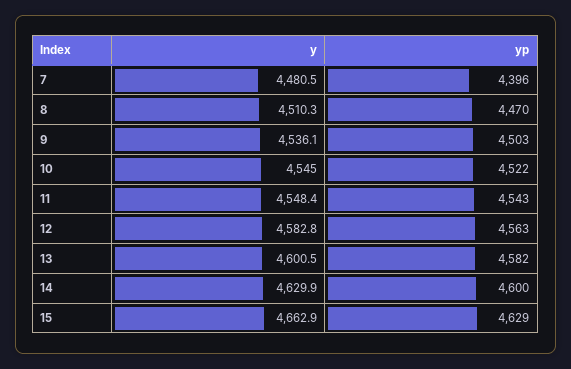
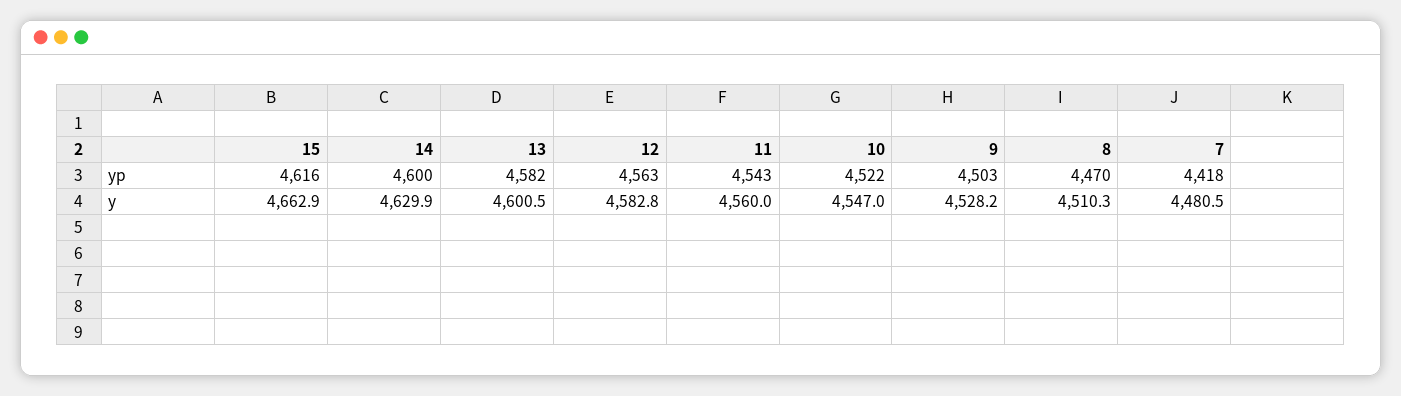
yp, 7: 4396 -> 4418
y, 9: 4536.1 -> 4528.2
y, 10: 4545 -> 4547
y, 11: 4548.4 -> 4560
yp, 15: 4629 -> 4616

